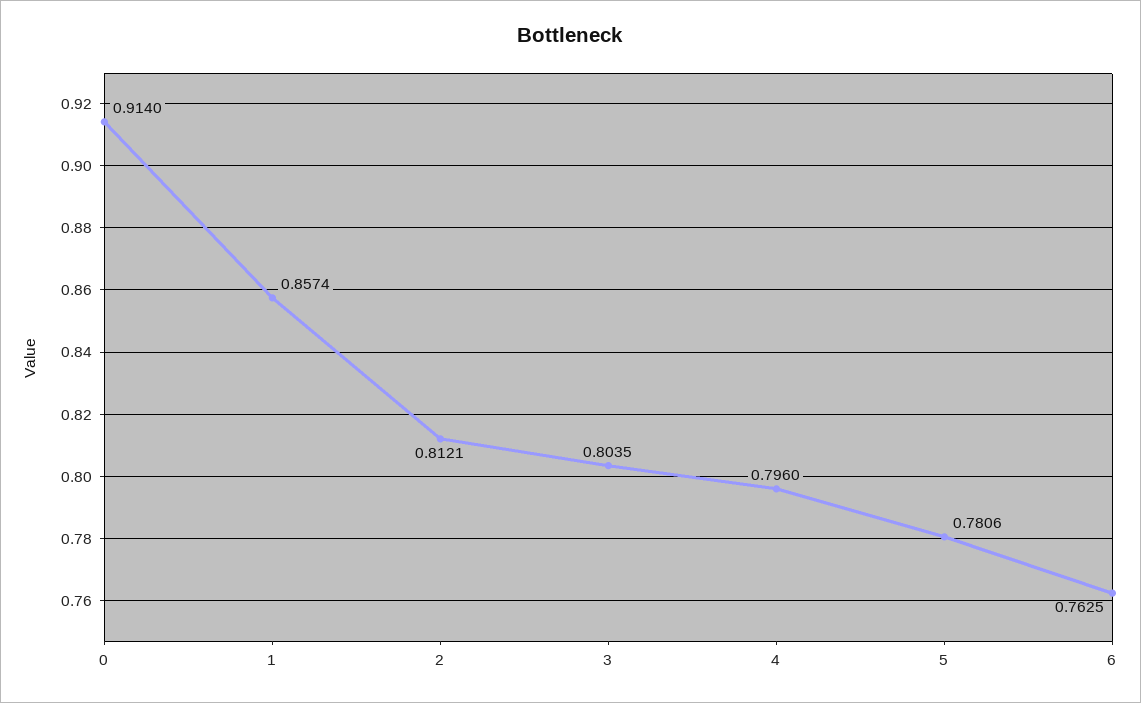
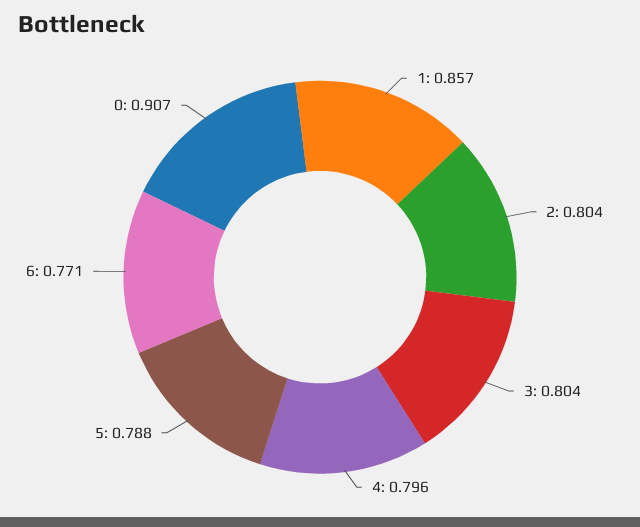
0: 0.914 -> 0.907
2: 0.8121 -> 0.804
5: 0.7806 -> 0.788
6: 0.7625 -> 0.771

